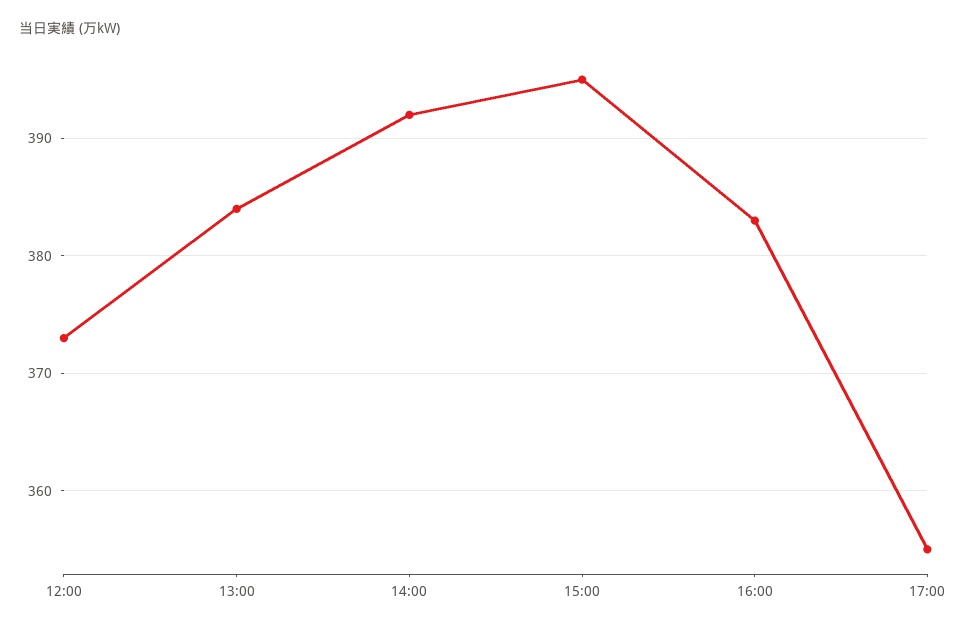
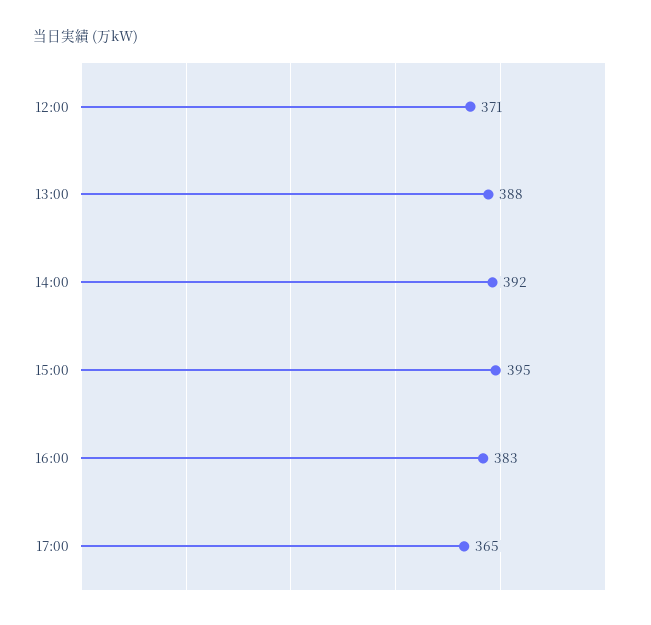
12:00: 373 -> 371
13:00: 384 -> 388
17:00: 355 -> 365

